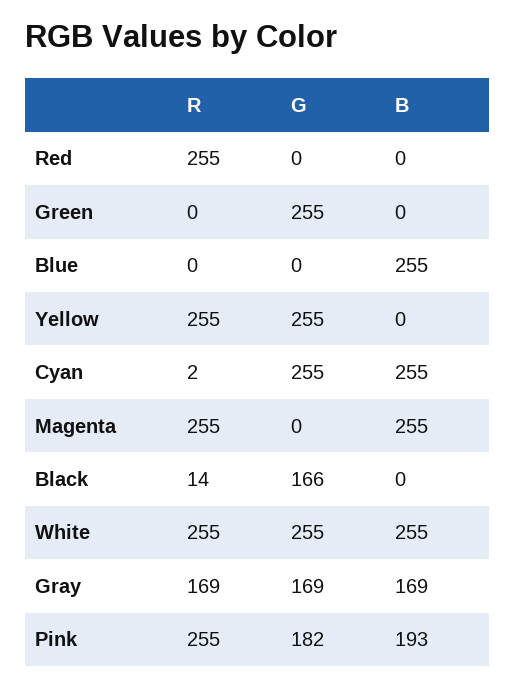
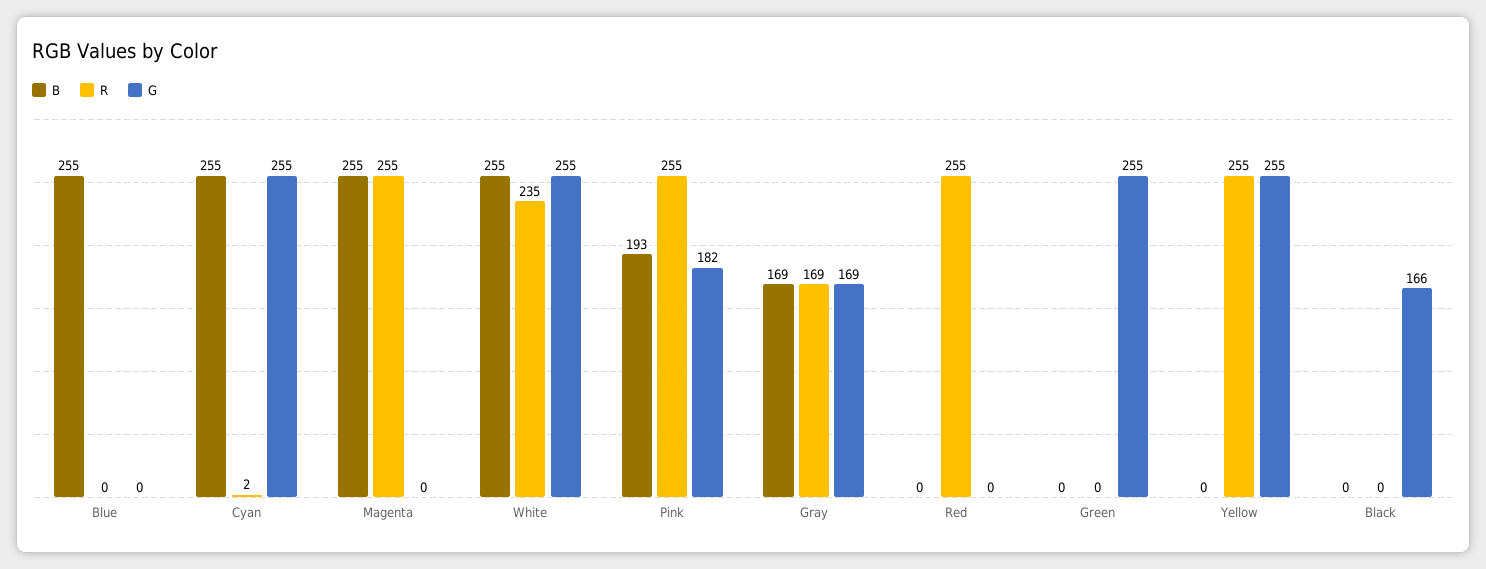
R, Black: 14 -> 0
R, White: 255 -> 235

